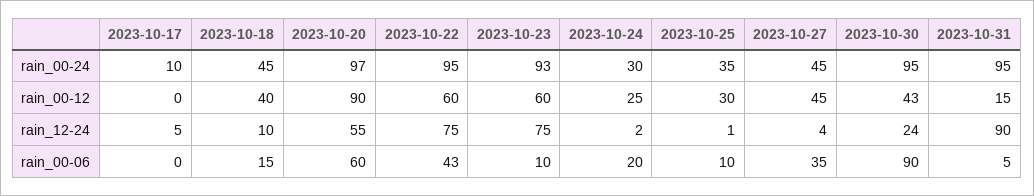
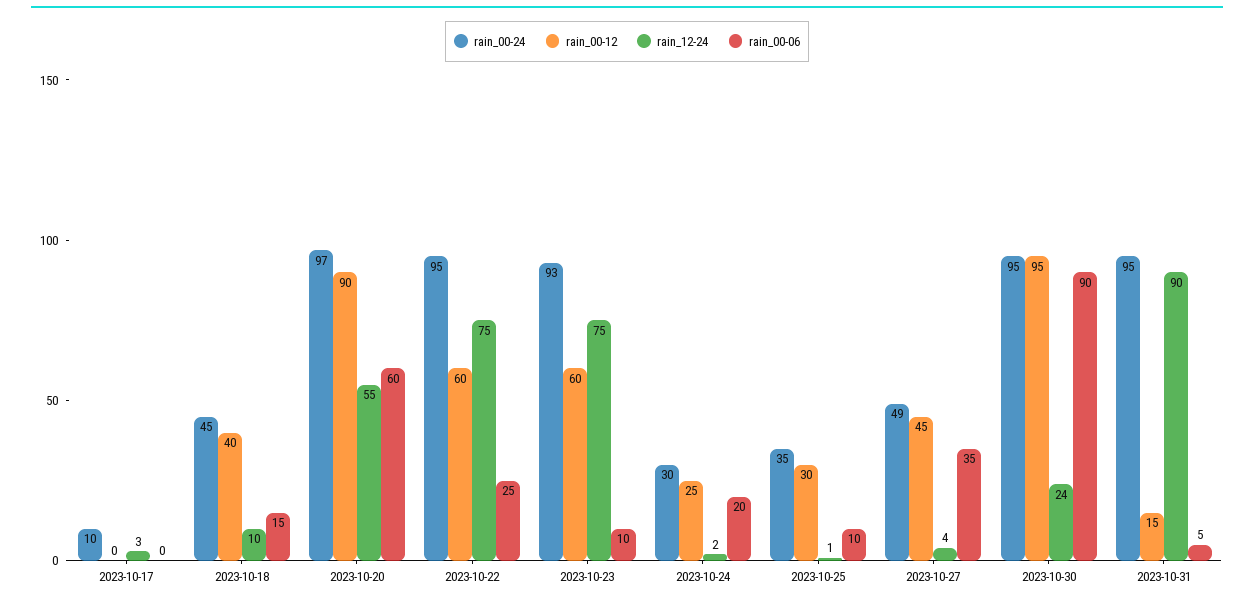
rain_00-24, 2023-10-27: 45 -> 49
rain_00-12, 2023-10-30: 43 -> 95
rain_12-24, 2023-10-17: 5 -> 3
rain_00-06, 2023-10-22: 43 -> 25

